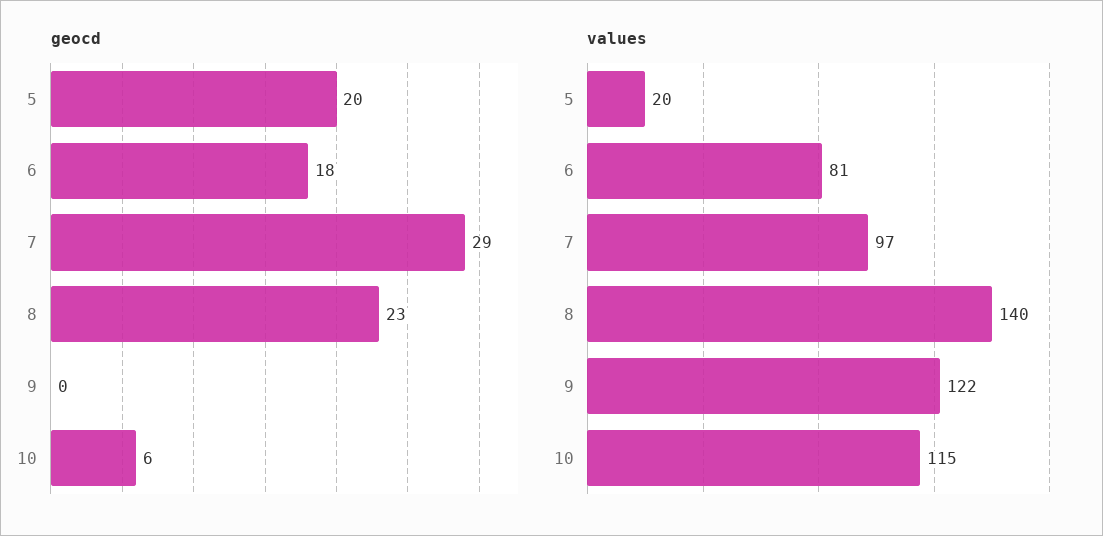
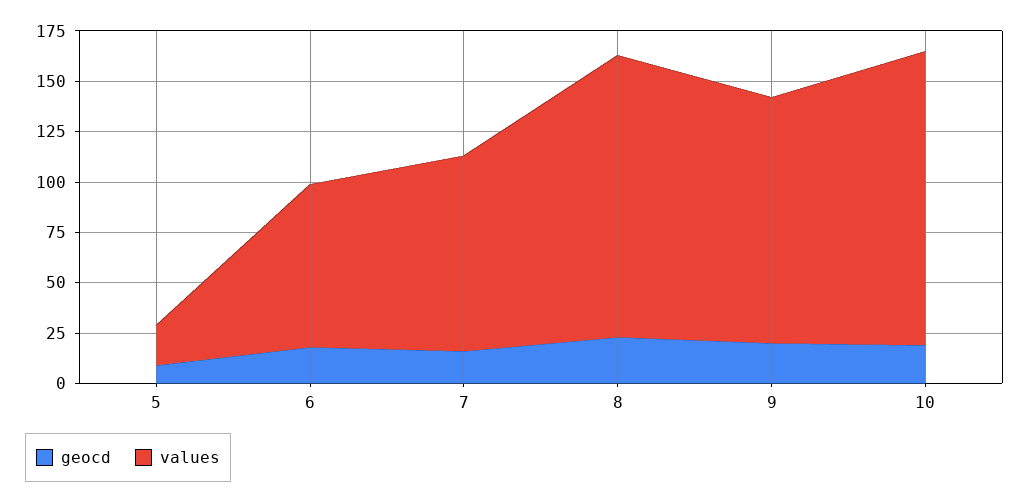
geocd, 5: 20 -> 10
geocd, 7: 29 -> 15
geocd, 9: 0 -> 20
geocd, 10: 6 -> 20
values, 10: 115 -> 145

